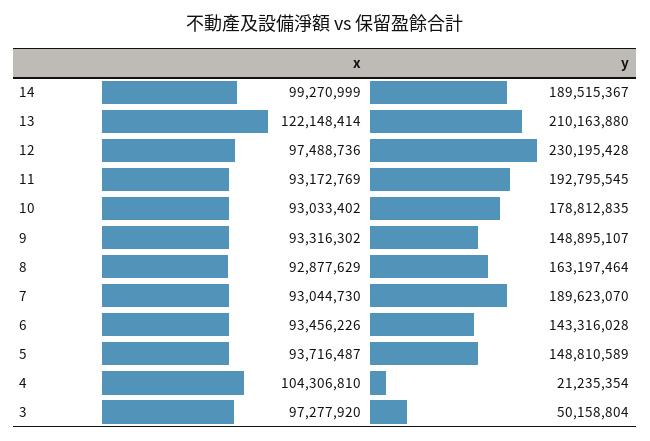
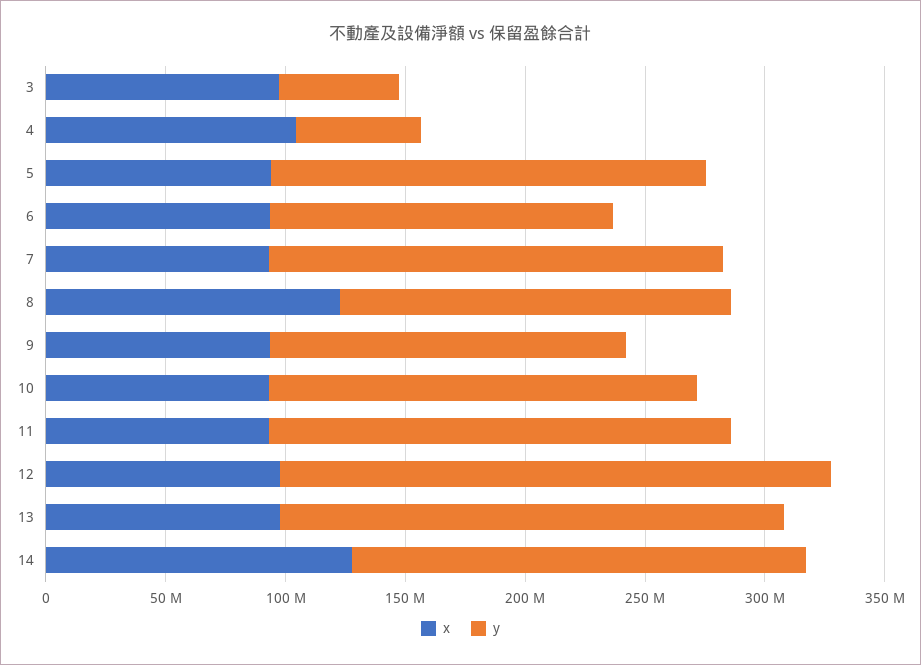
x, 14: 99270999 -> 130000000
x, 13: 122148414 -> 100000000
x, 8: 92877629 -> 120000000
y, 5: 148810589 -> 180000000
y, 4: 21235354 -> 50000000

